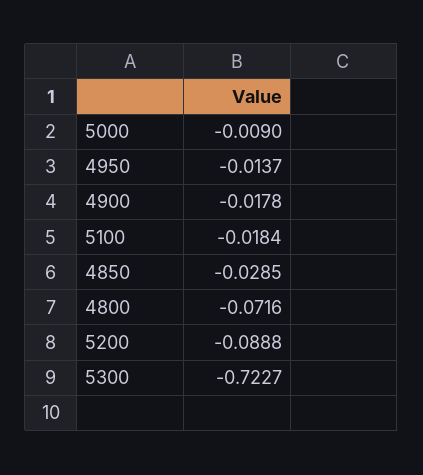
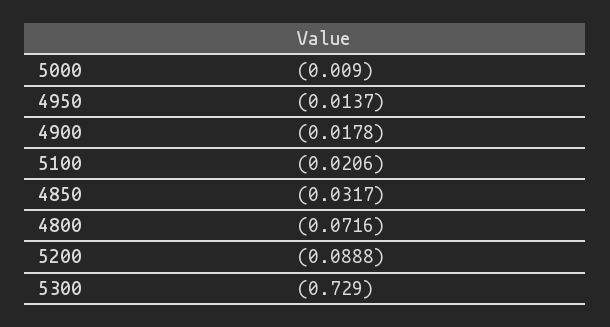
5100: -0.0184 -> -0.0206
4850: -0.0285 -> -0.0317
5300: -0.7227 -> -0.729

